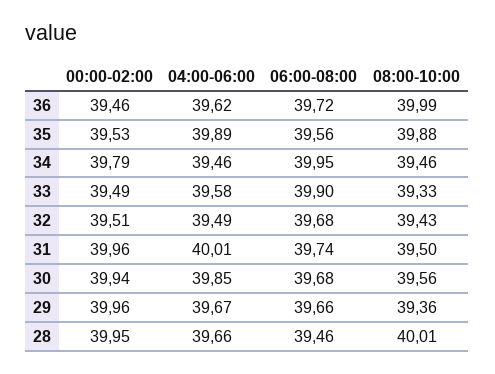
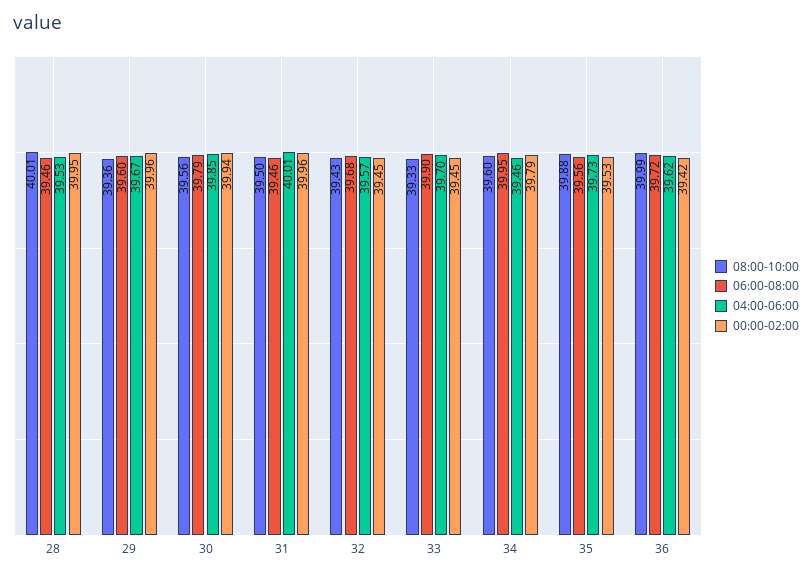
00:00-02:00, 36: 39.46 -> 39.42
04:00-06:00, 35: 39.89 -> 39.73
08:00-10:00, 34: 39.46 -> 39.6
00:00-02:00, 33: 39.49 -> 39.45
04:00-06:00, 33: 39.58 -> 39.7
00:00-02:00, 32: 39.51 -> 39.45
04:00-06:00, 32: 39.49 -> 39.57
06:00-08:00, 31: 39.74 -> 39.46
06:00-08:00, 30: 39.68 -> 39.79
06:00-08:00, 29: 39.66 -> 39.6
04:00-06:00, 28: 39.66 -> 39.53

